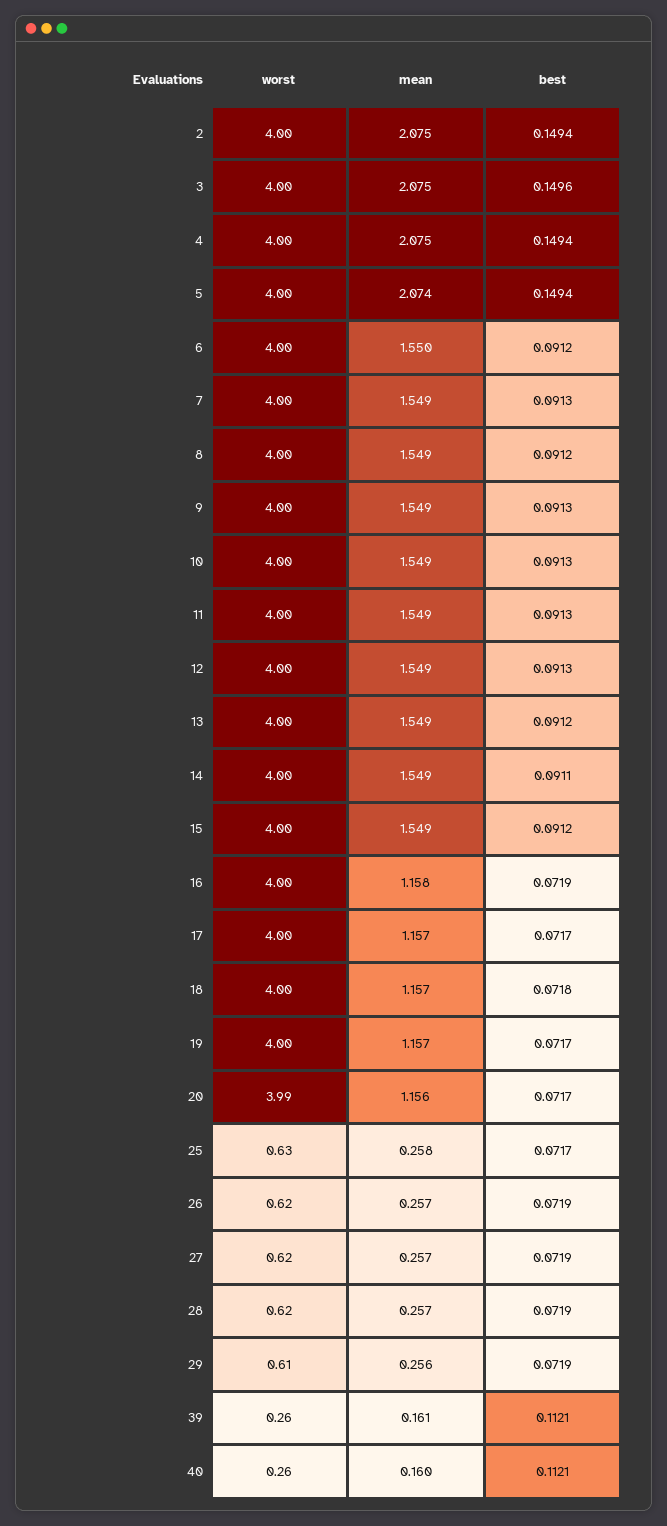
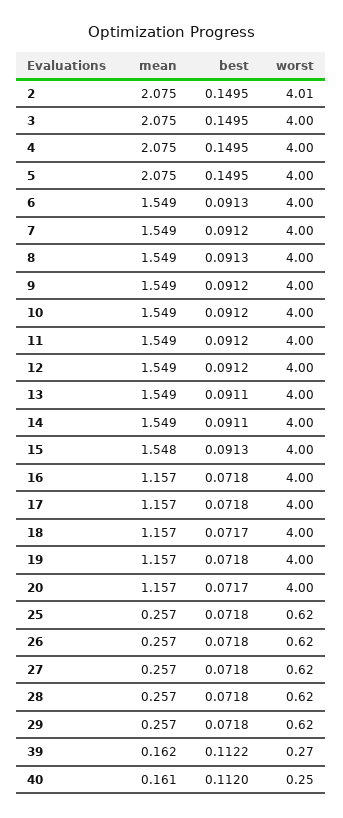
worst, 2: 4 -> 4.01
best, 2: 0.1494 -> 0.1495
best, 3: 0.1496 -> 0.1495
best, 4: 0.1494 -> 0.1495
mean, 5: 2.074 -> 2.075
best, 5: 0.1494 -> 0.1495
mean, 6: 1.55 -> 1.549
best, 6: 0.0912 -> 0.0913
best, 7: 0.0913 -> 0.0912
best, 8: 0.0912 -> 0.0913
best, 9: 0.0913 -> 0.0912
best, 10: 0.0913 -> 0.0912
best, 11: 0.0913 -> 0.0912
best, 12: 0.0913 -> 0.0912
best, 13: 0.0912 -> 0.0911
mean, 15: 1.549 -> 1.548
best, 15: 0.0912 -> 0.0913
mean, 16: 1.158 -> 1.157
best, 16: 0.0719 -> 0.0718
best, 17: 0.0717 -> 0.0718
best, 18: 0.0718 -> 0.0717
best, 19: 0.0717 -> 0.0718
worst, 20: 3.99 -> 4
mean, 20: 1.156 -> 1.157
worst, 25: 0.63 -> 0.62
mean, 25: 0.258 -> 0.257
best, 25: 0.0717 -> 0.0718
best, 26: 0.0719 -> 0.0718
best, 27: 0.0719 -> 0.0718
best, 28: 0.0719 -> 0.0718
worst, 29: 0.61 -> 0.62
mean, 29: 0.256 -> 0.257
best, 29: 0.0719 -> 0.0718
worst, 39: 0.26 -> 0.27
mean, 39: 0.161 -> 0.162
best, 39: 0.1121 -> 0.1122
worst, 40: 0.26 -> 0.25
mean, 40: 0.16 -> 0.161
best, 40: 0.1121 -> 0.112

